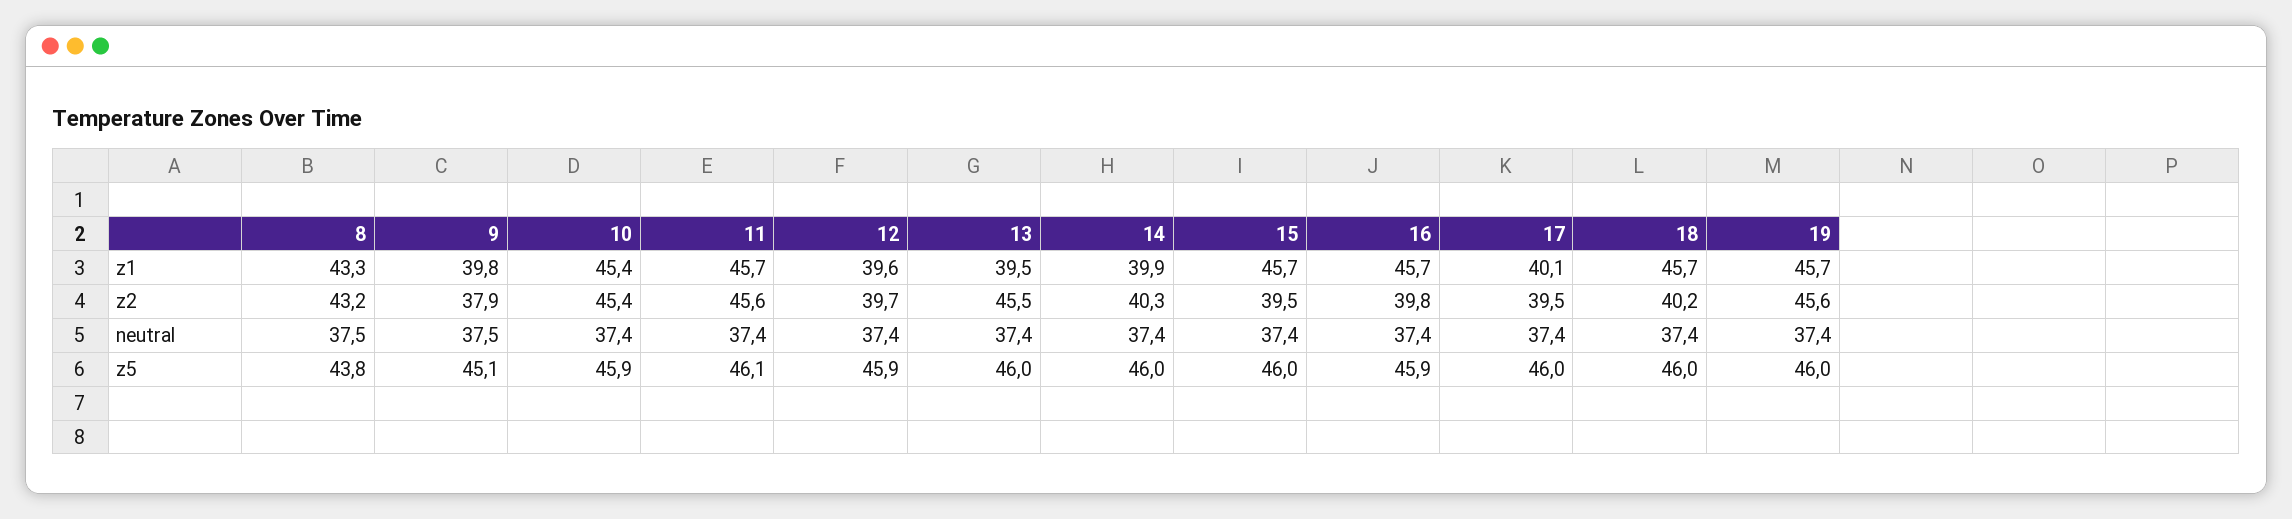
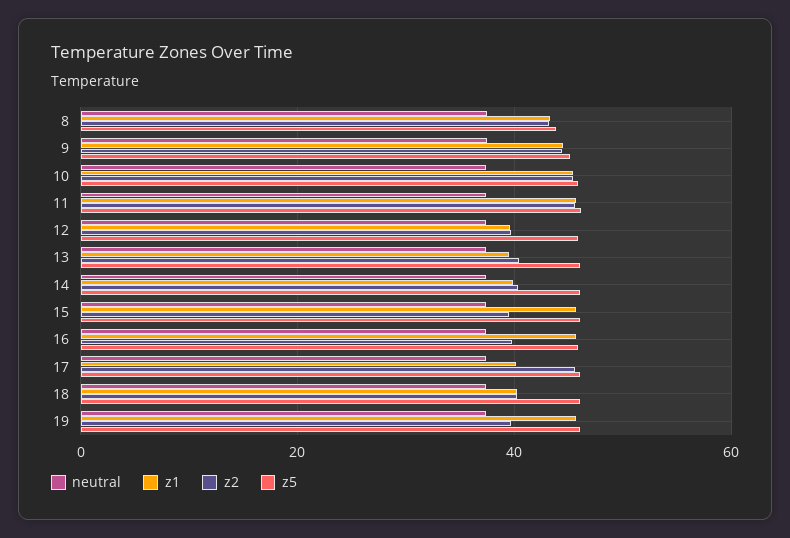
z1, 9: 39.8 -> 44
z1, 18: 45.7 -> 40
z2, 9: 37.9 -> 44
z2, 13: 45.5 -> 40
z2, 17: 39.5 -> 46
z2, 19: 45.6 -> 40

